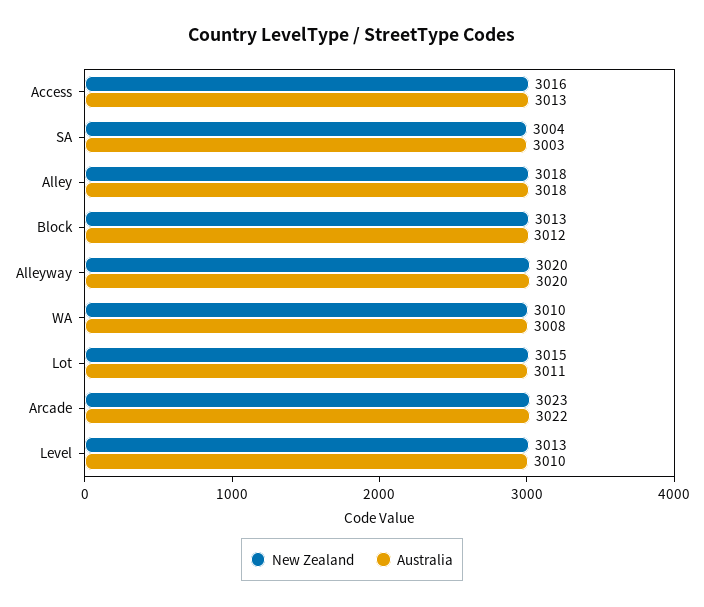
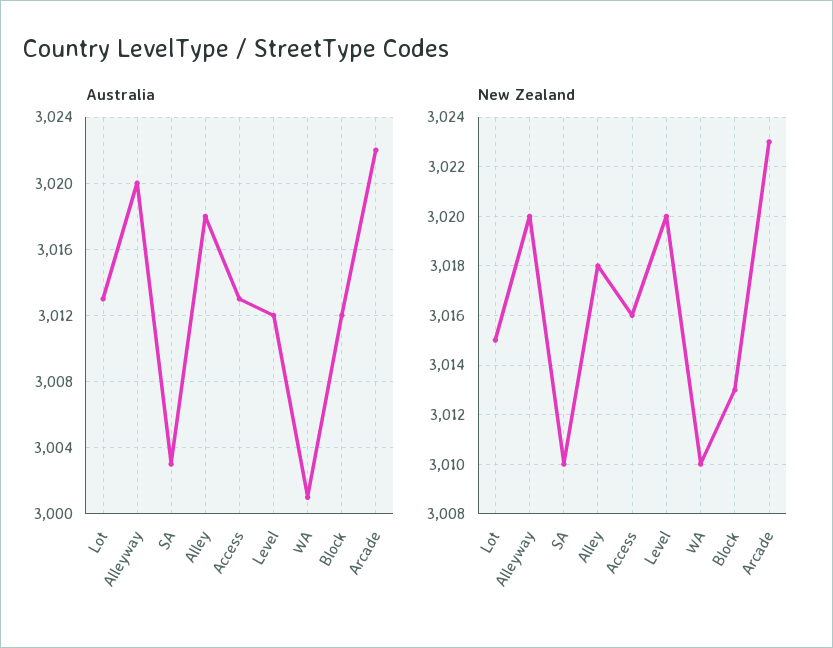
New Zealand, SA: 3004 -> 3010
Australia, WA: 3008 -> 3001
Australia, Lot: 3011 -> 3013
New Zealand, Level: 3013 -> 3020
Australia, Level: 3010 -> 3012

